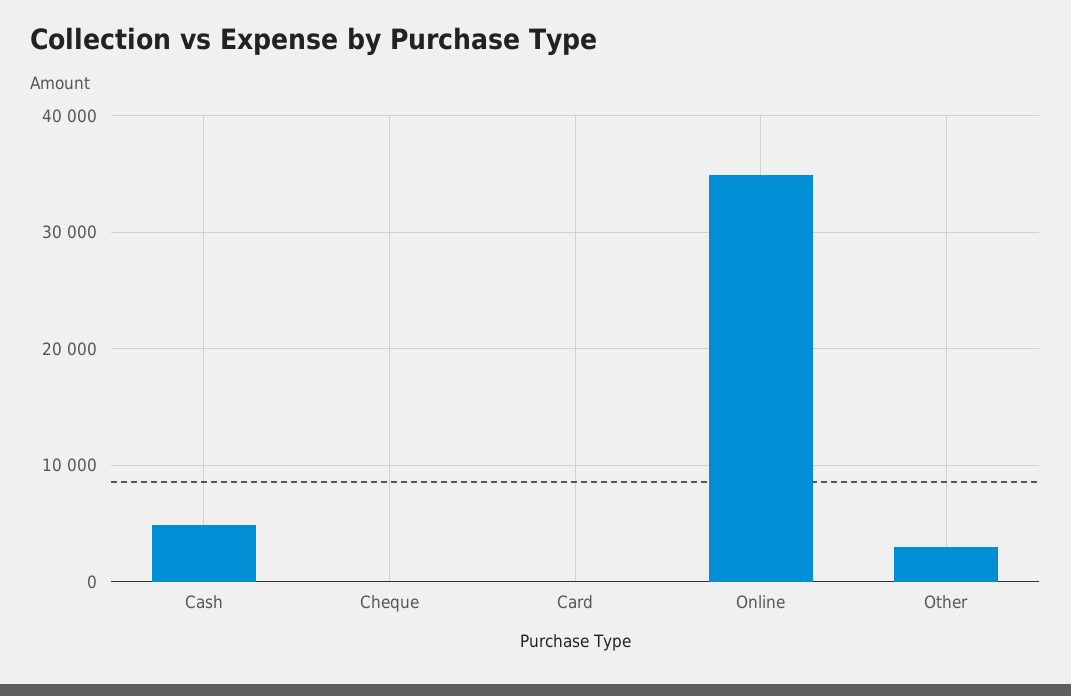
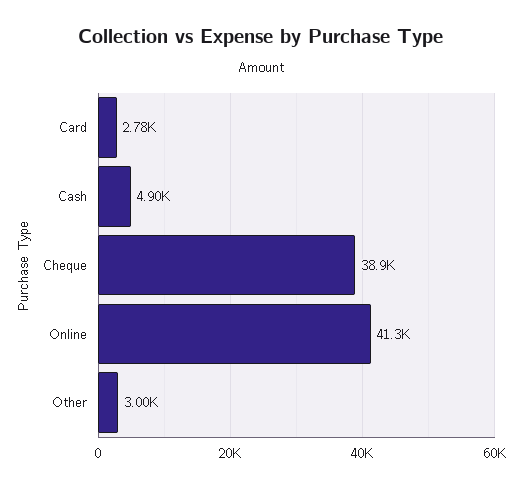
Cheque: 0 -> 38900
Card: 0 -> 2780
Online: 35000 -> 41300

